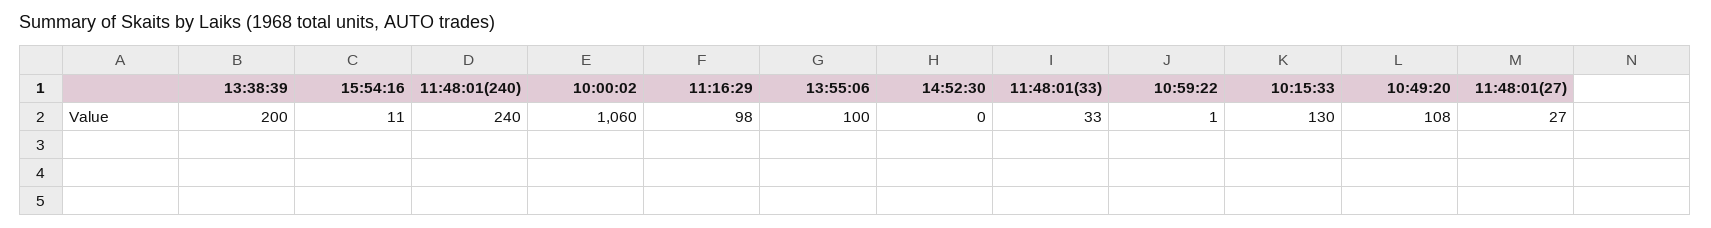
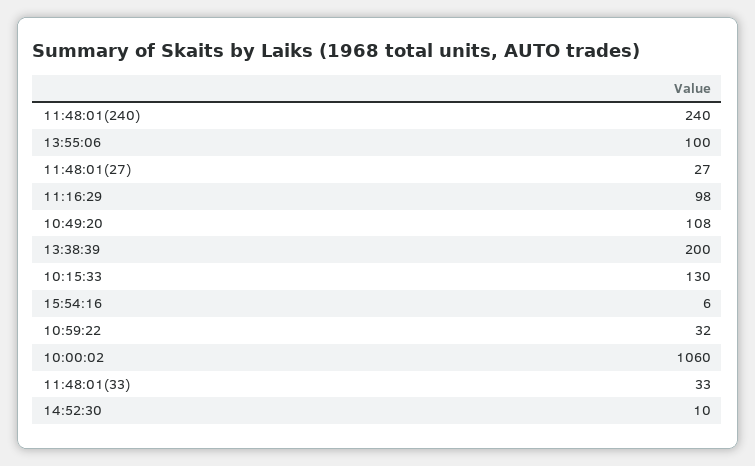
15:54:16: 11 -> 6
14:52:30: 0 -> 10
10:59:22: 1 -> 32

